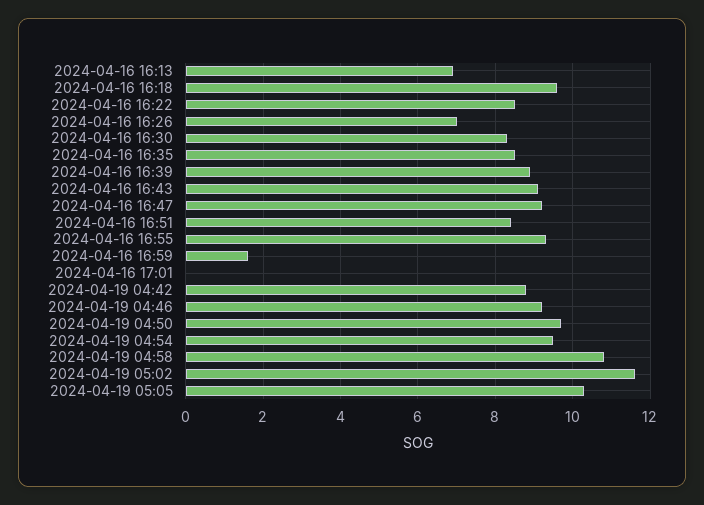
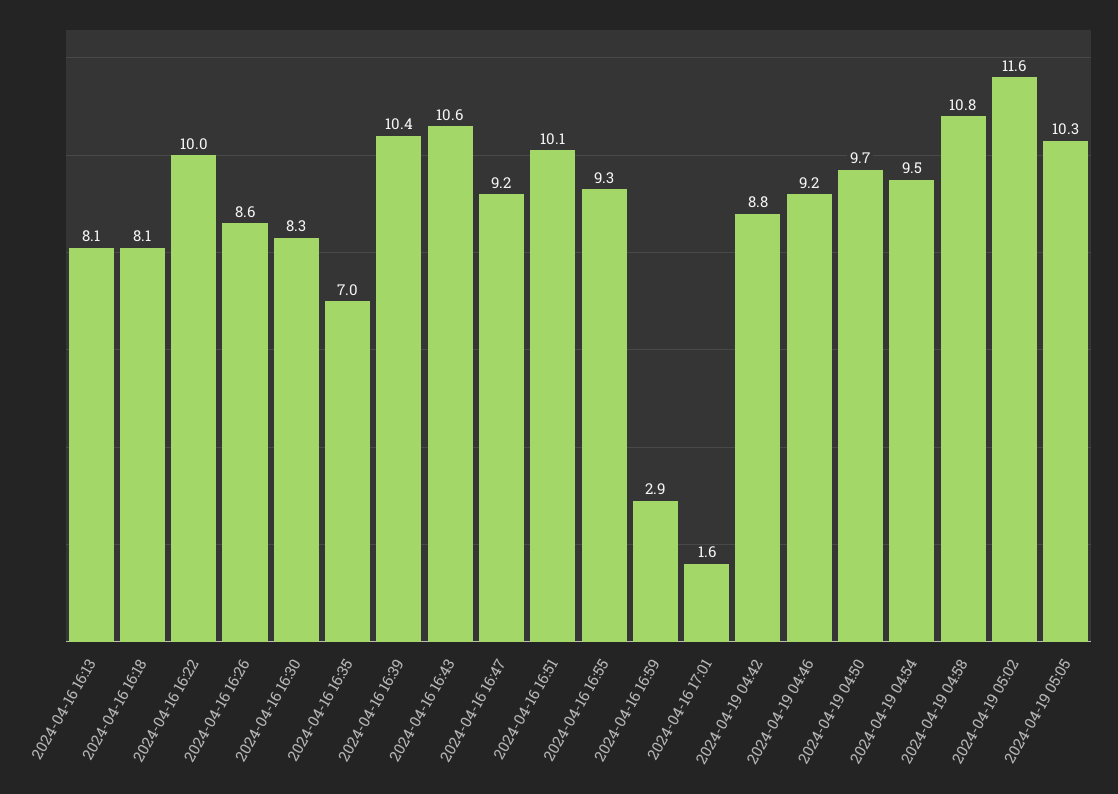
2024-04-16 16:13: 7 -> 8.1
2024-04-16 16:18: 9.5 -> 8.1
2024-04-16 16:22: 8.5 -> 10
2024-04-16 16:26: 7 -> 8.6
2024-04-16 16:35: 8.5 -> 7
2024-04-16 16:39: 9 -> 10.4
2024-04-16 16:43: 9 -> 10.6
2024-04-16 16:51: 8.5 -> 10.1
2024-04-16 16:59: 1.5 -> 2.9
2024-04-16 17:01: 0 -> 1.6

